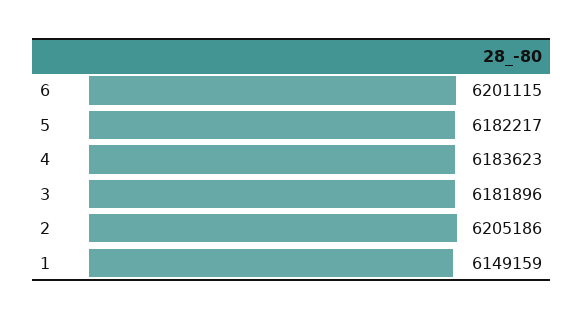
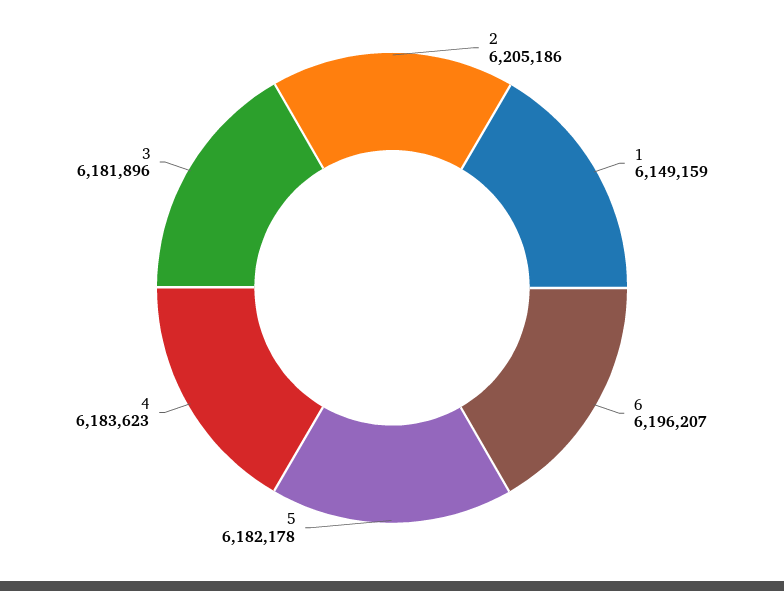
6: 6201115 -> 6196207
5: 6182217 -> 6182178

